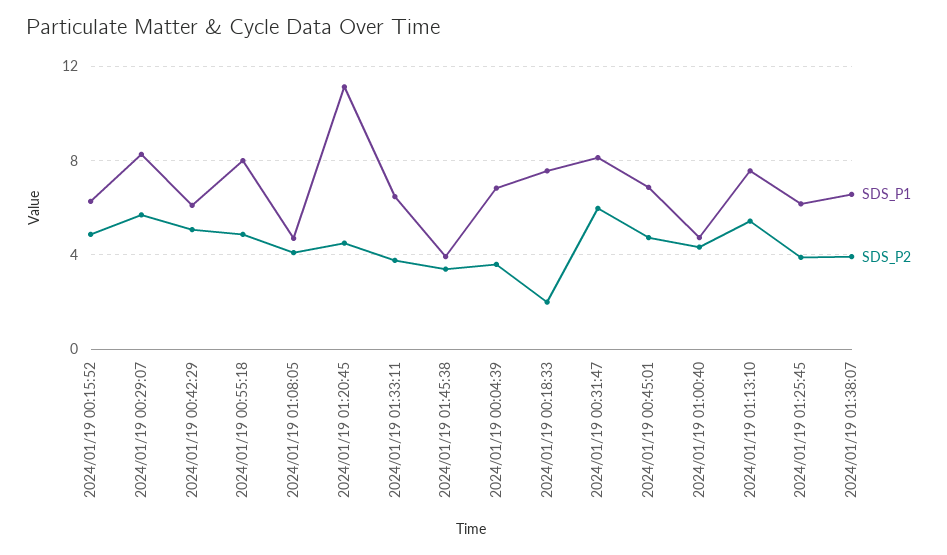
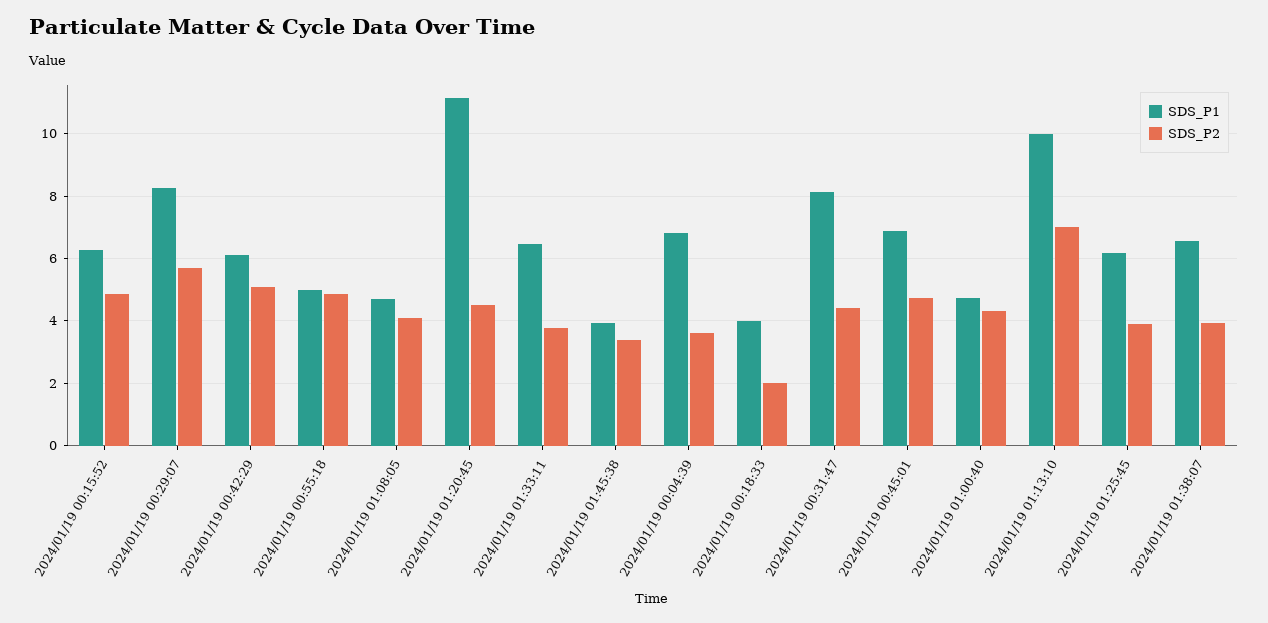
SDS_P1, 2024/01/19 00:55:18: 8 -> 5
SDS_P1, 2024/01/19 00:18:33: 7.5 -> 4
SDS_P2, 2024/01/19 00:31:47: 6 -> 4.4
SDS_P1, 2024/01/19 01:13:10: 7.5 -> 10
SDS_P2, 2024/01/19 01:13:10: 5.5 -> 7

